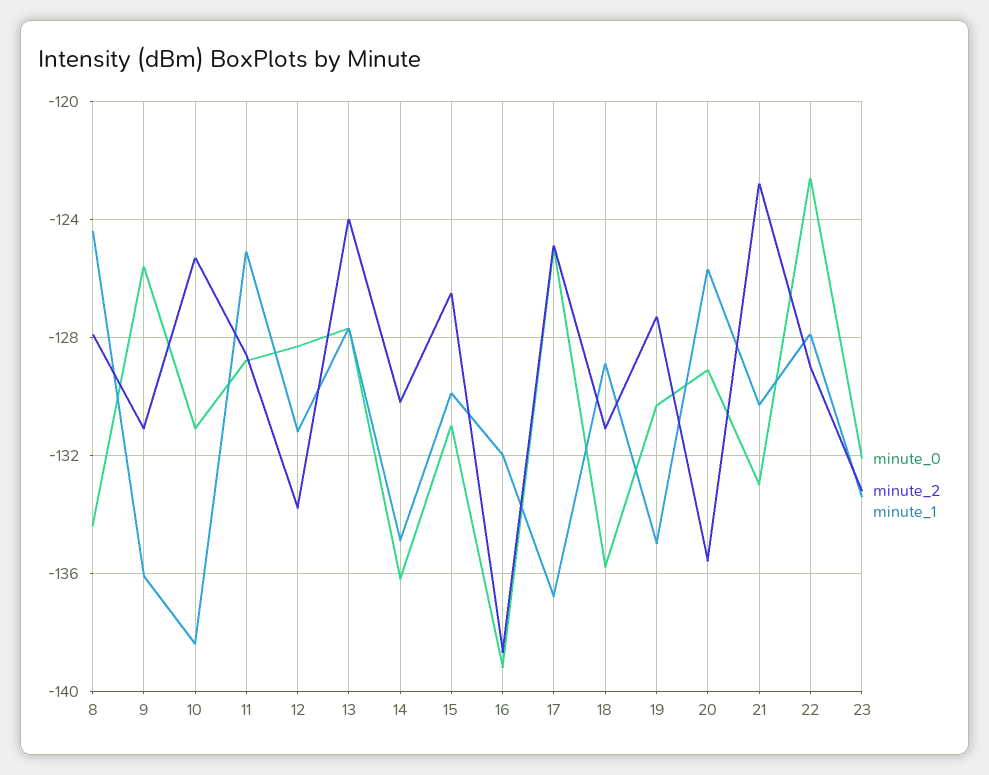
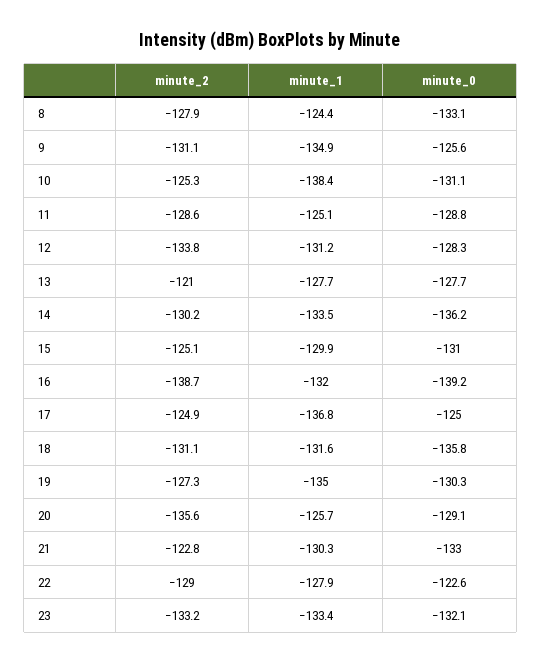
minute_0, 8: -134.5 -> -133.1
minute_1, 9: -136 -> -134.9
minute_2, 13: -124 -> -121
minute_1, 14: -135 -> -133.5
minute_2, 15: -126.5 -> -125.1
minute_1, 18: -129 -> -131.6

